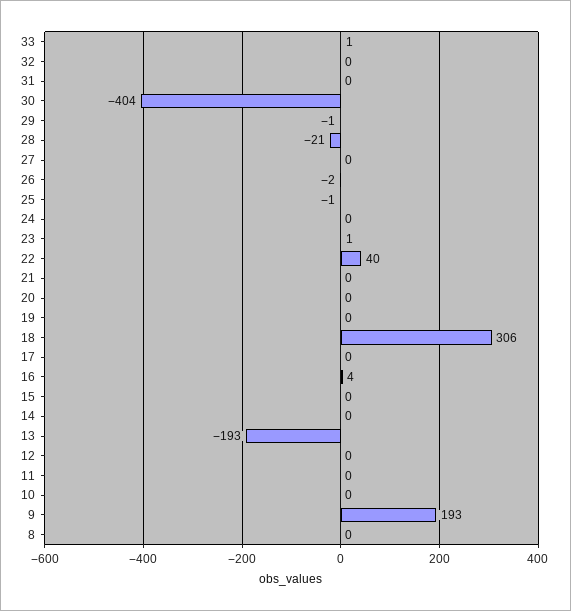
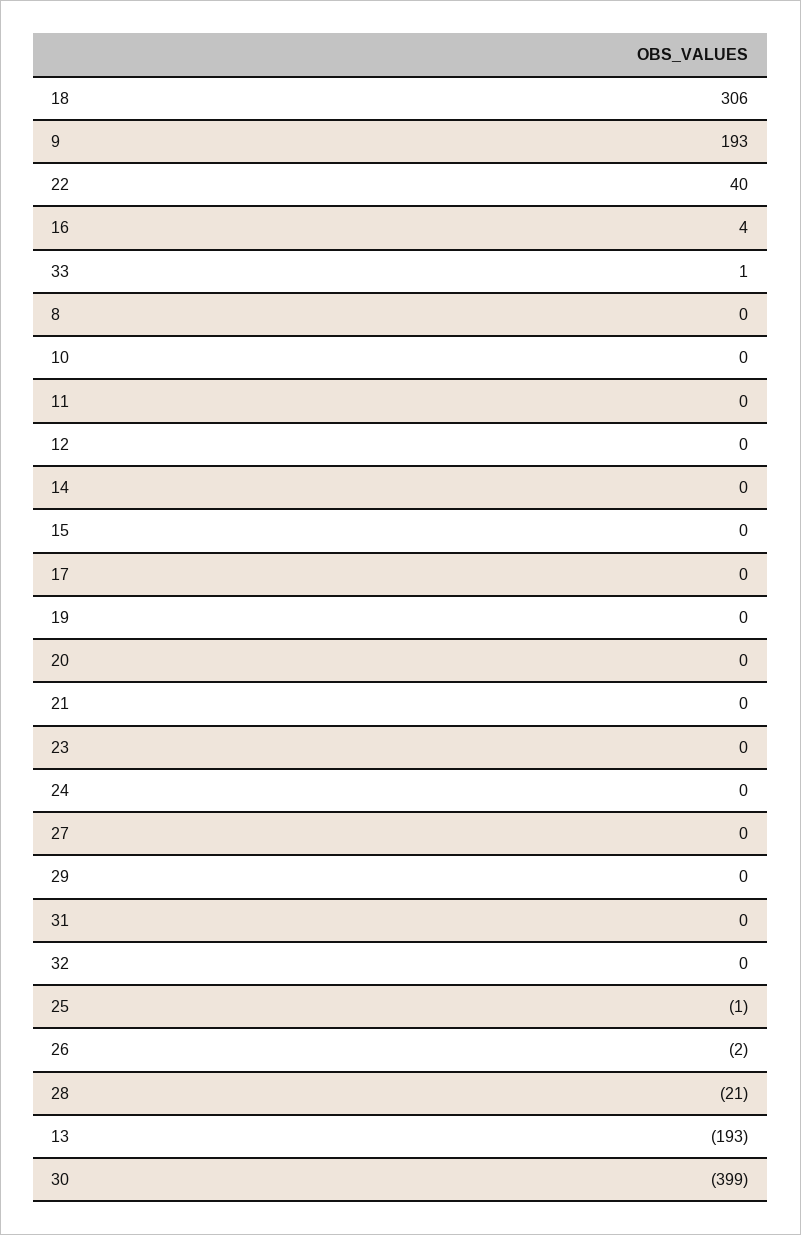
30: -404 -> -399
29: -1 -> 0
23: 1 -> 0

